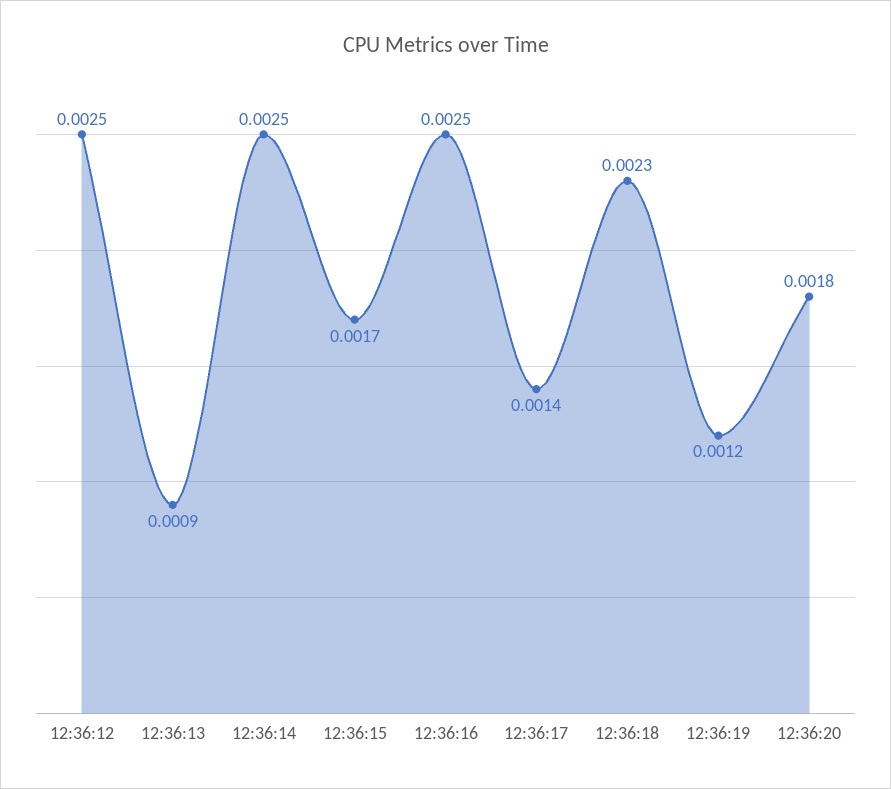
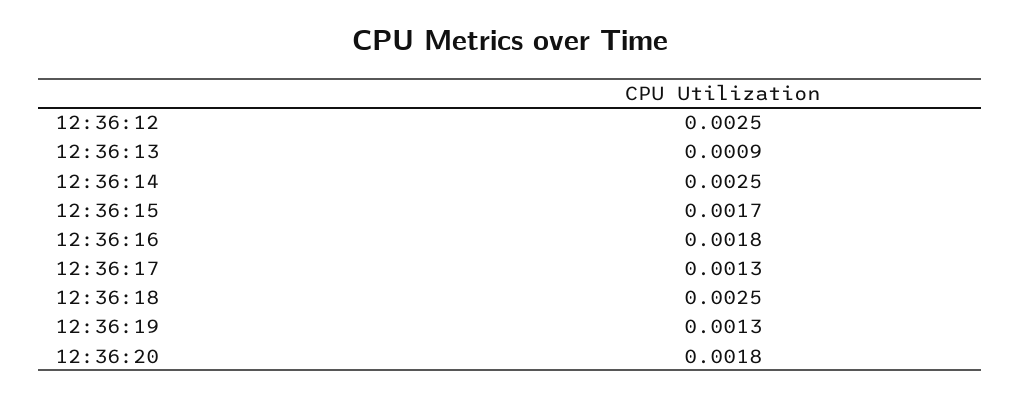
12:36:16: 0.0025 -> 0.0018
12:36:17: 0.0014 -> 0.0013
12:36:18: 0.0023 -> 0.0025
12:36:19: 0.0012 -> 0.0013

